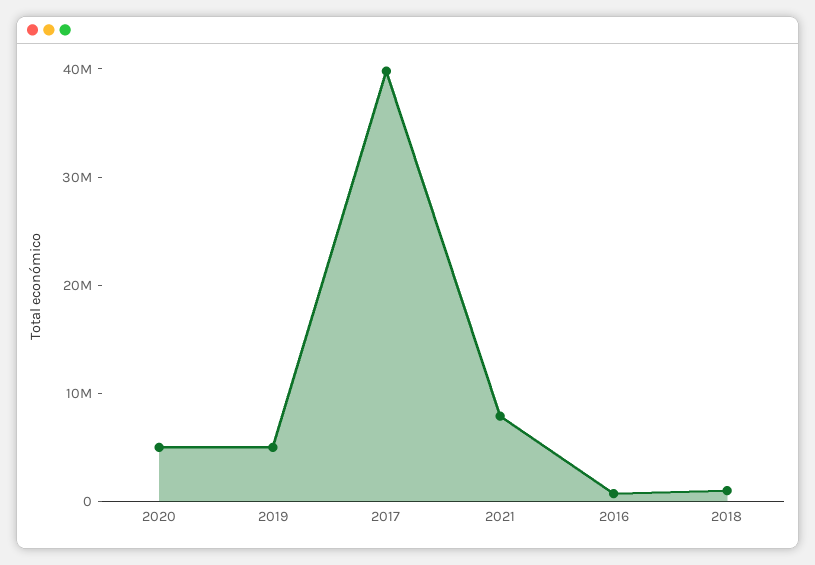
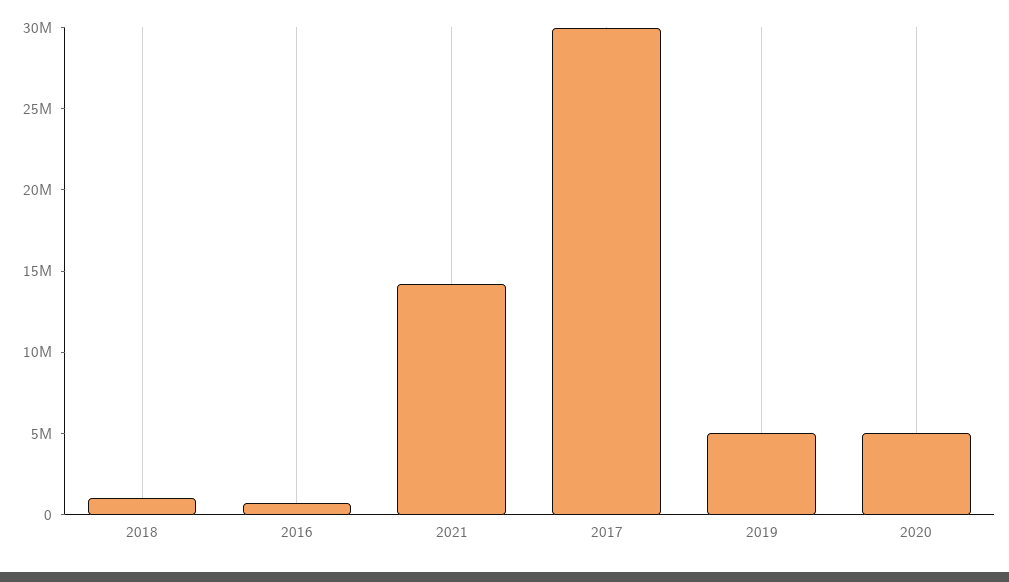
2017: 40000000 -> 30000000
2021: 8000000 -> 14000000

